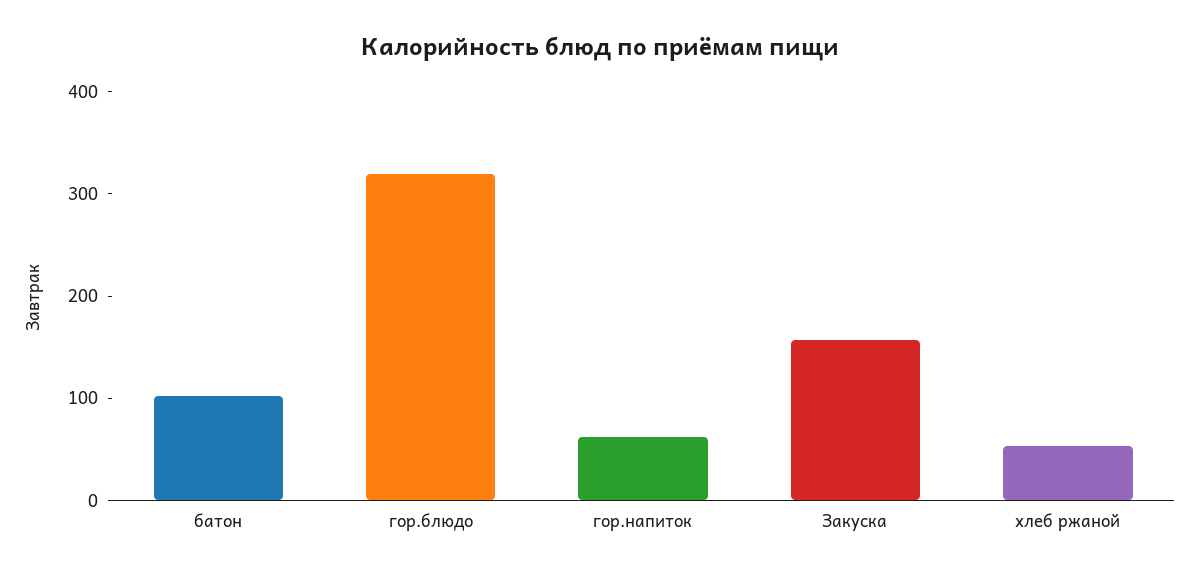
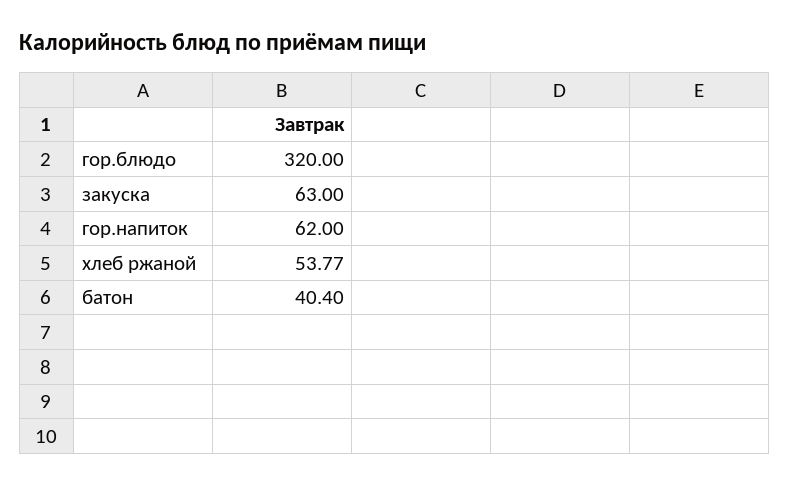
батон: 100 -> 40.4
Закуска: 160 -> 63

